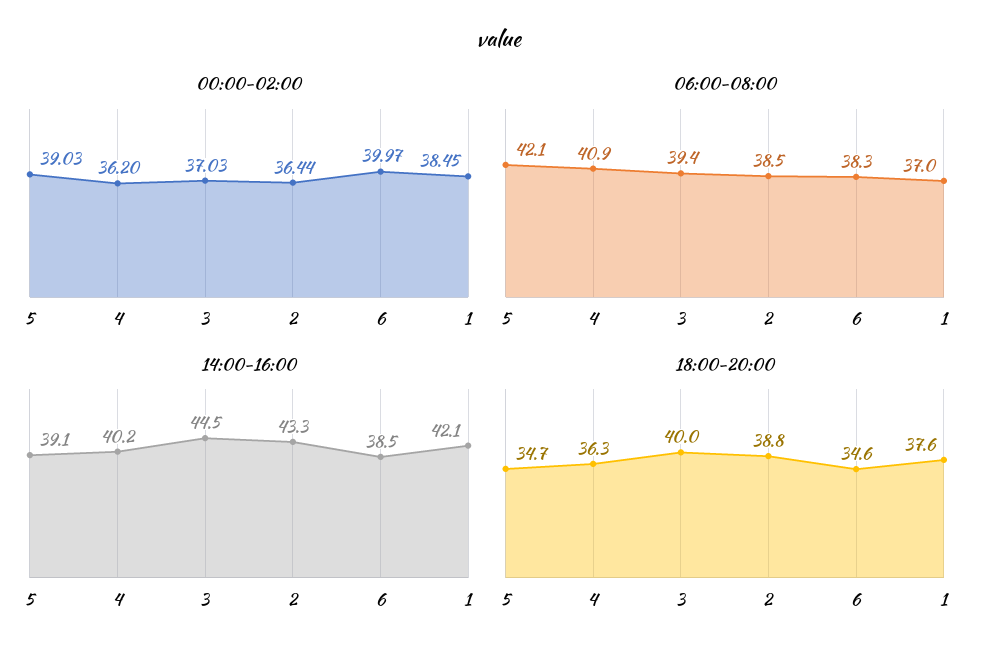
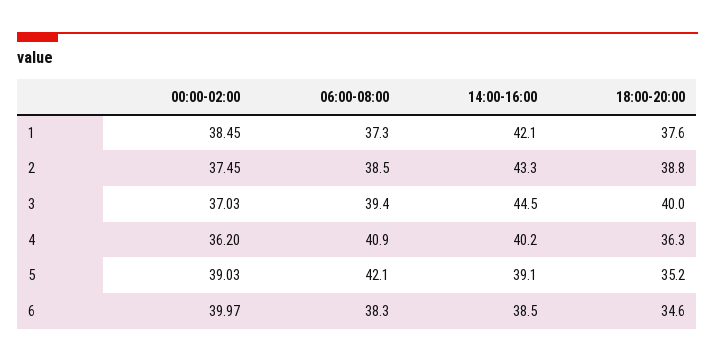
00:00-02:00, 2: 36.44 -> 37.45
06:00-08:00, 1: 37 -> 37.3
18:00-20:00, 5: 34.7 -> 35.2

